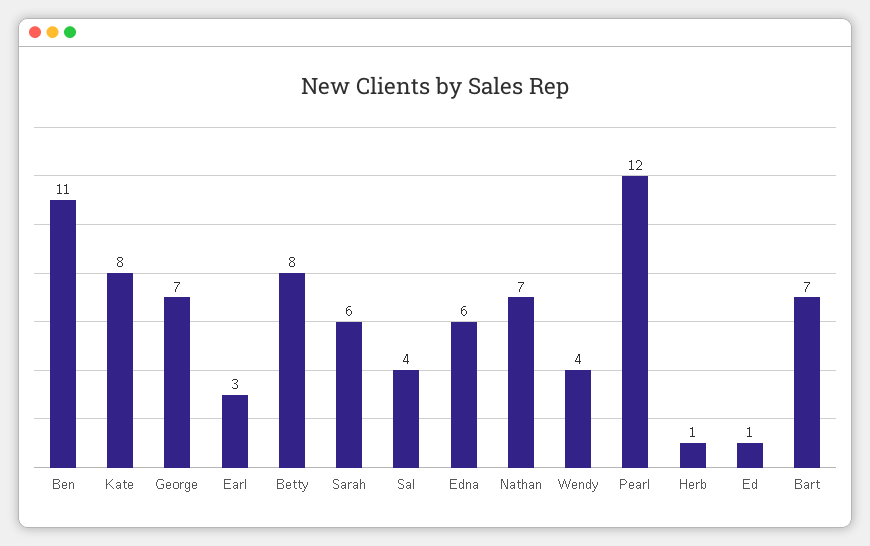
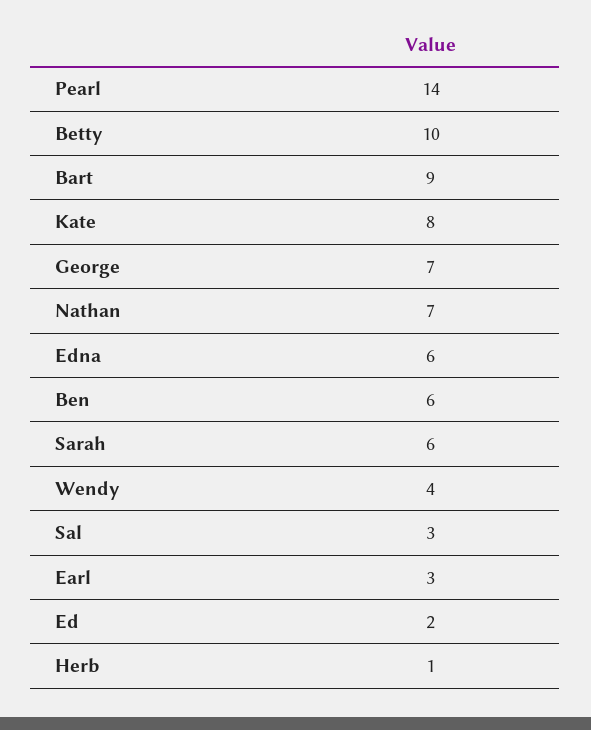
Ben: 11 -> 6
Betty: 8 -> 10
Sal: 4 -> 3
Pearl: 12 -> 14
Ed: 1 -> 2
Bart: 7 -> 9

